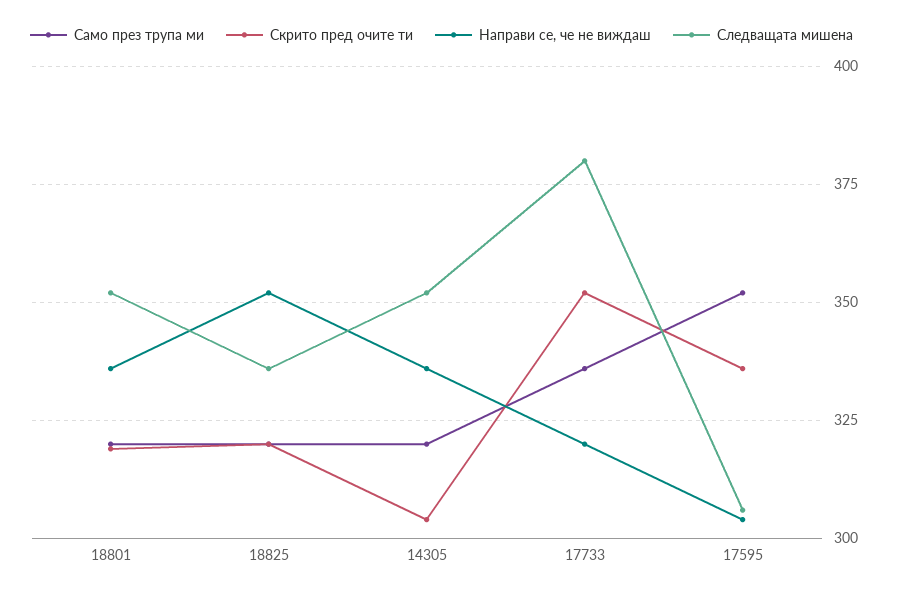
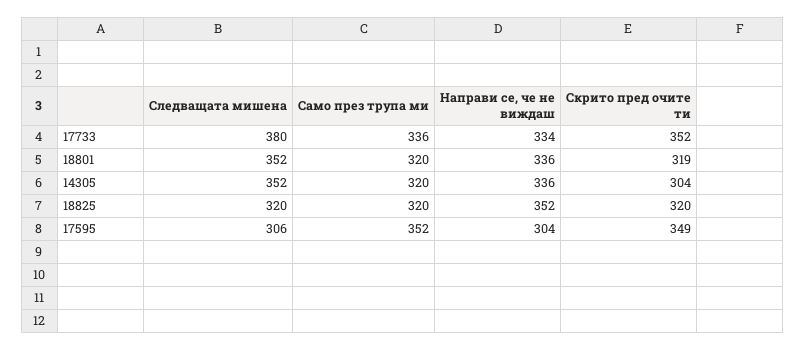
Следващата мишена, 18825: 335 -> 320
Направи се, че не виждаш, 17733: 320 -> 334
Скрито пред очите ти, 17595: 335 -> 349

